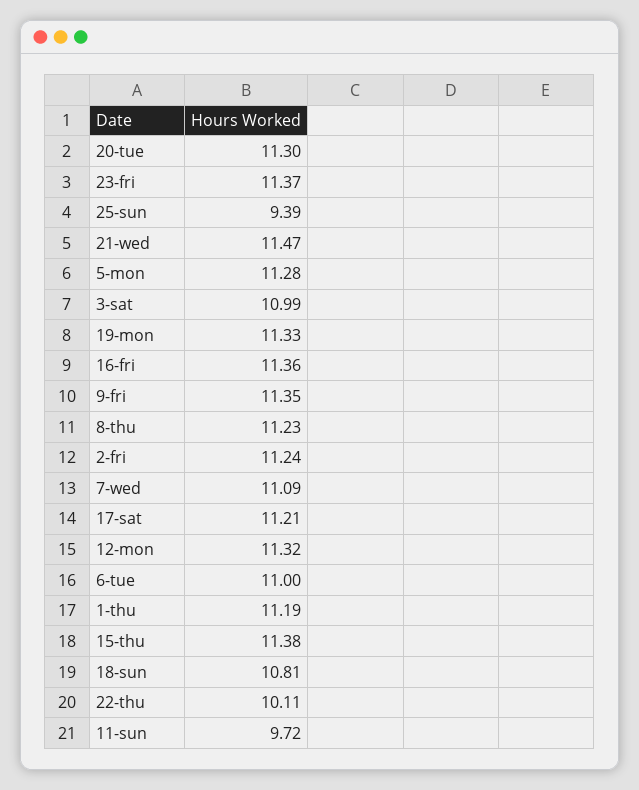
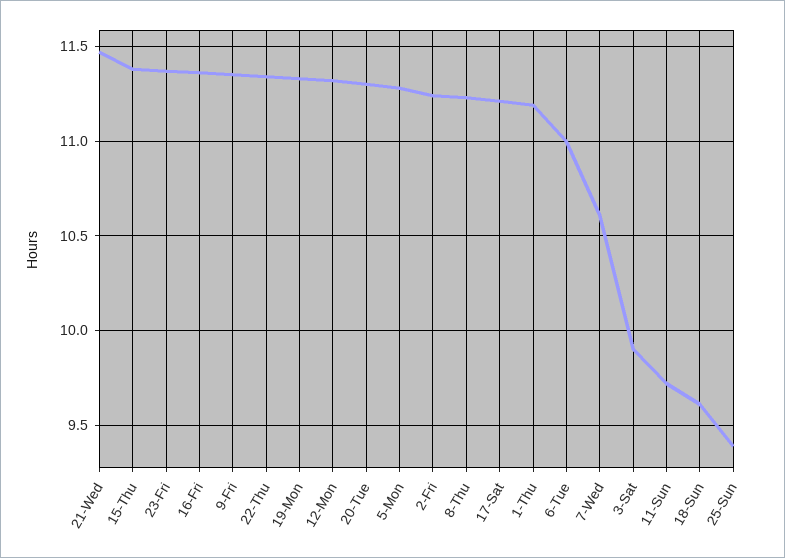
3-sat: 10.99 -> 9.9
7-wed: 11.09 -> 10.6
18-sun: 10.81 -> 9.6
22-thu: 10.11 -> 11.35

